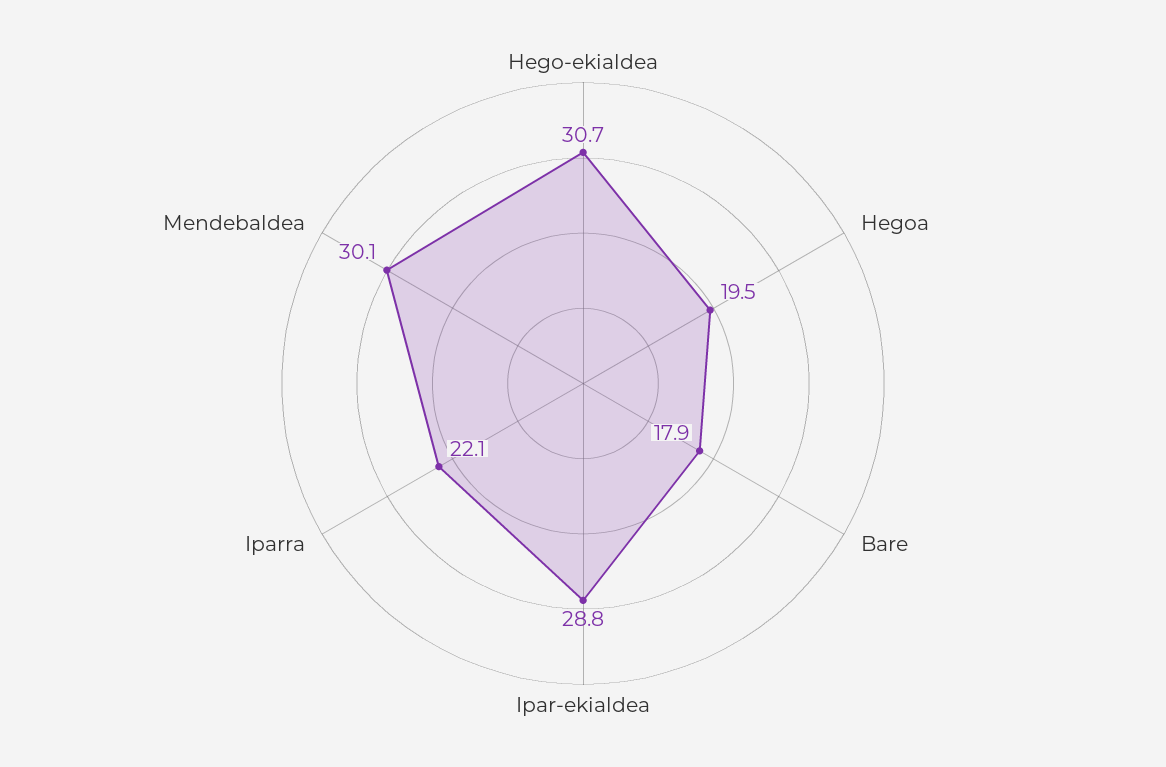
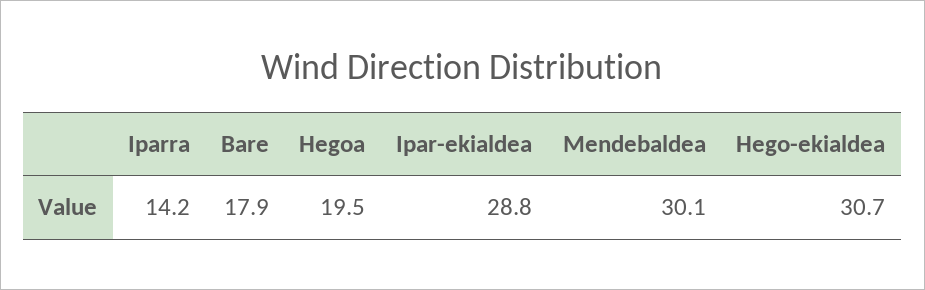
Iparra: 22.1 -> 14.2

